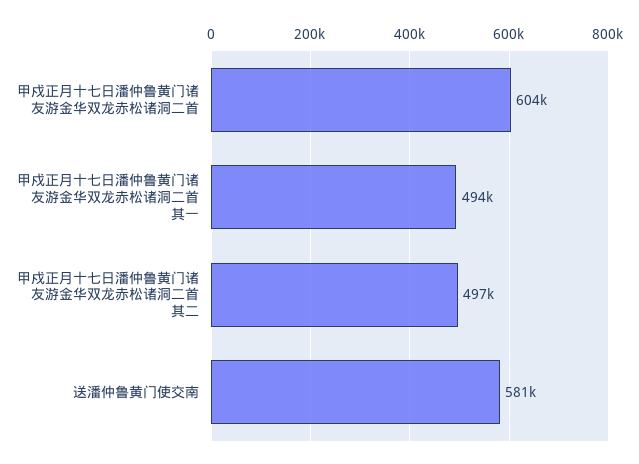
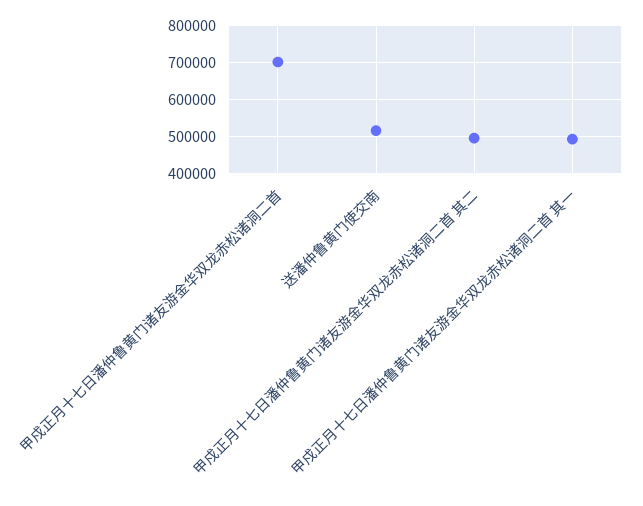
甲戍正月十七日潘仲鲁黄门诸友游金华双龙赤松诸洞二首: 604000 -> 700000
送潘仲鲁黄门使交南: 581000 -> 520000

